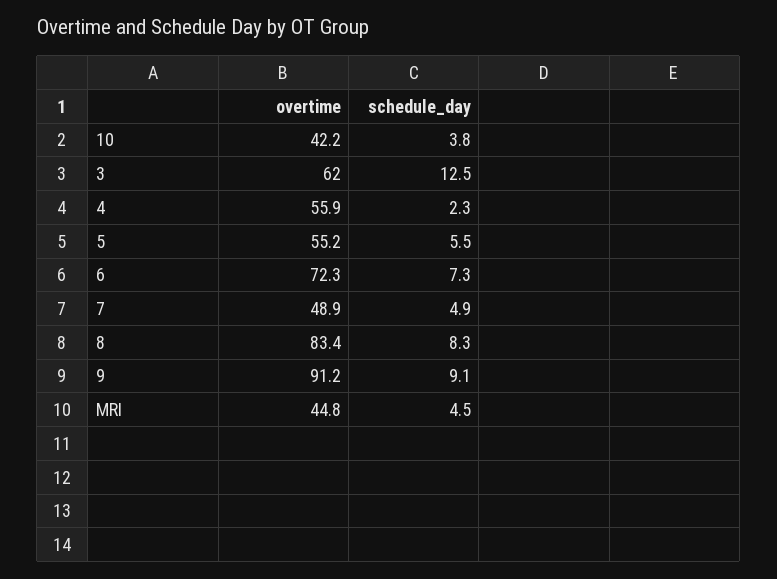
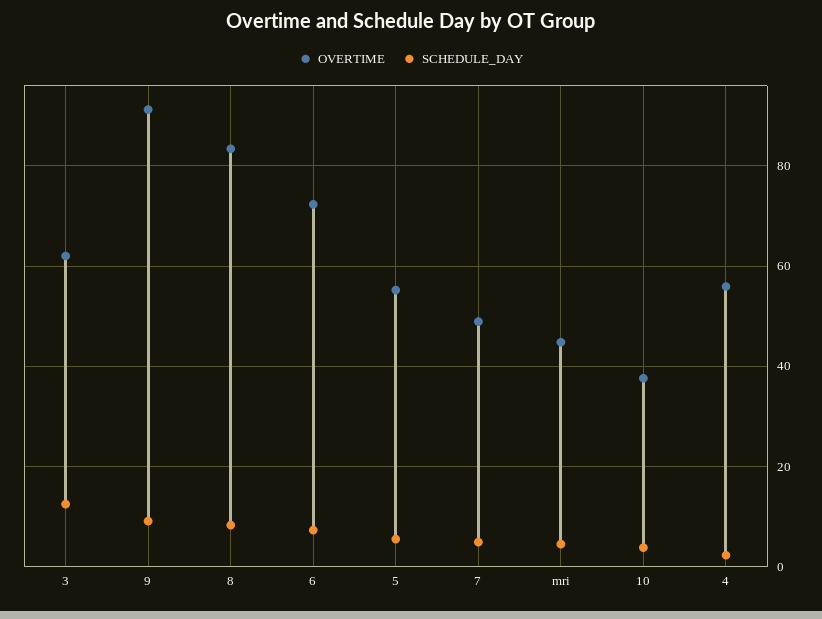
overtime, 10: 42.2 -> 38

